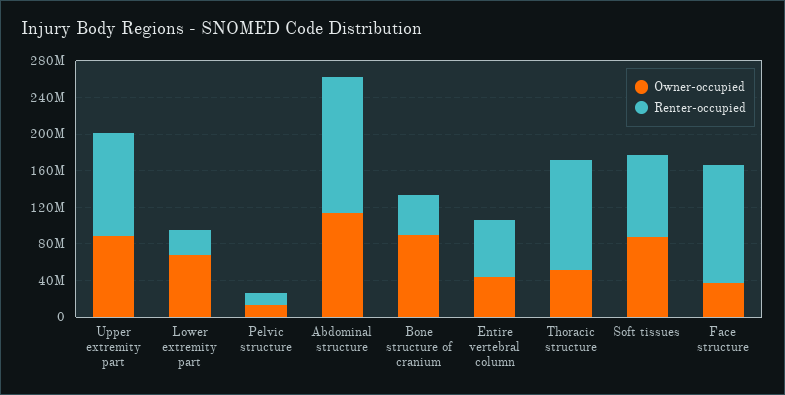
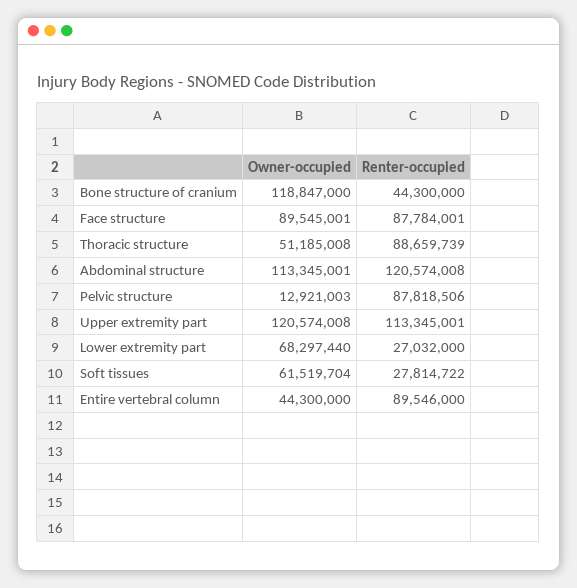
Owner-occupied, Upper extremity part: 90000000 -> 120574008
Renter-occupied, Pelvic structure: 10000000 -> 87818506
Renter-occupied, Abdominal structure: 150000000 -> 120574008
Owner-occupied, Bone structure of cranium: 90000000 -> 118847000
Renter-occupied, Entire vertebral column: 60000000 -> 89546000
Renter-occupied, Thoracic structure: 120000000 -> 88659739
Owner-occupied, Soft tissues: 90000000 -> 61519704
Renter-occupied, Soft tissues: 90000000 -> 27814722
Owner-occupied, Face structure: 40000000 -> 89545001
Renter-occupied, Face structure: 130000000 -> 87784001

